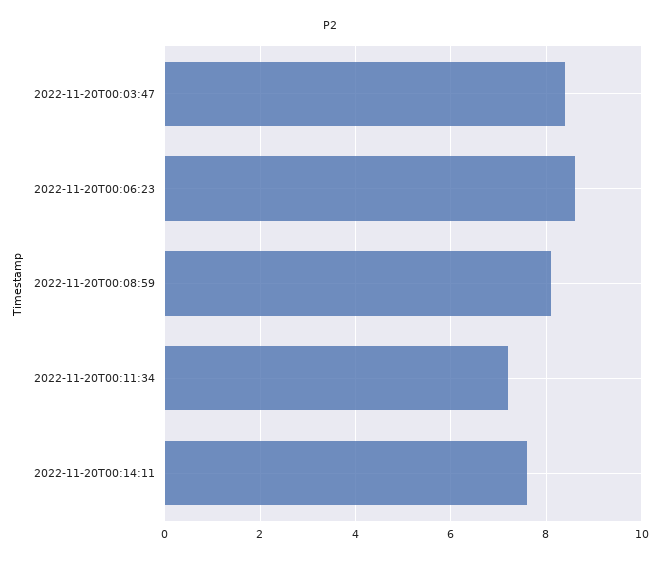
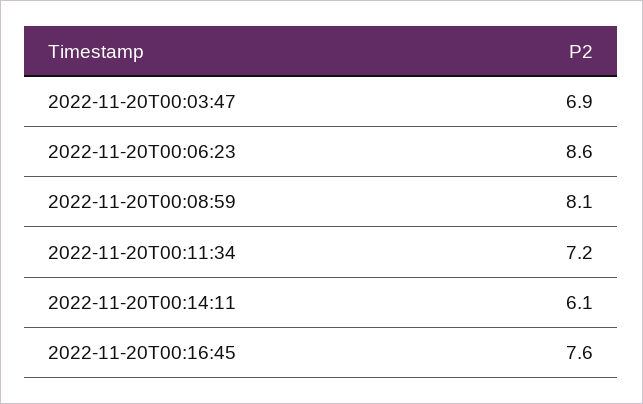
2022-11-20T00:03:47: 8.5 -> 6.9
2022-11-20T00:14:11: 7.5 -> 6.1
2022-11-20T00:16:45: none -> 7.6

